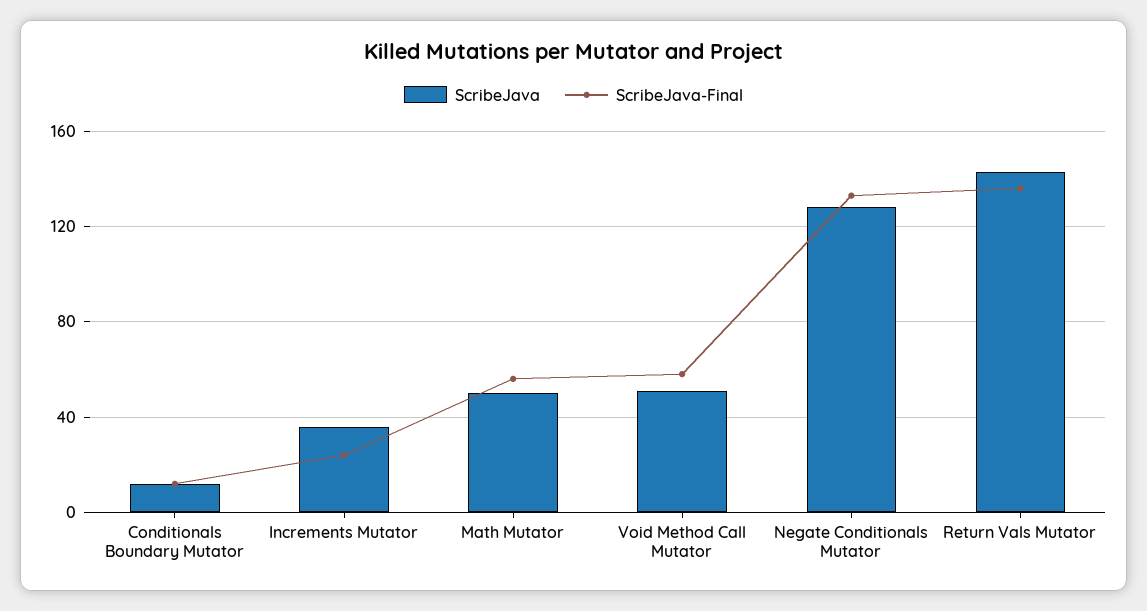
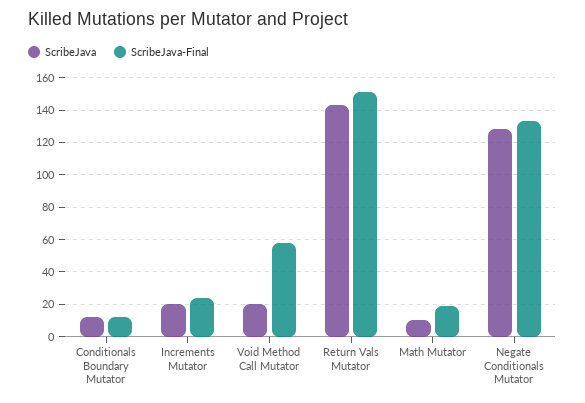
ScribeJava, Increments Mutator: 35 -> 20
ScribeJava, Math Mutator: 50 -> 10
ScribeJava-Final, Math Mutator: 55 -> 20
ScribeJava, Void Method Call Mutator: 50 -> 20
ScribeJava-Final, Return Vals Mutator: 135 -> 150

